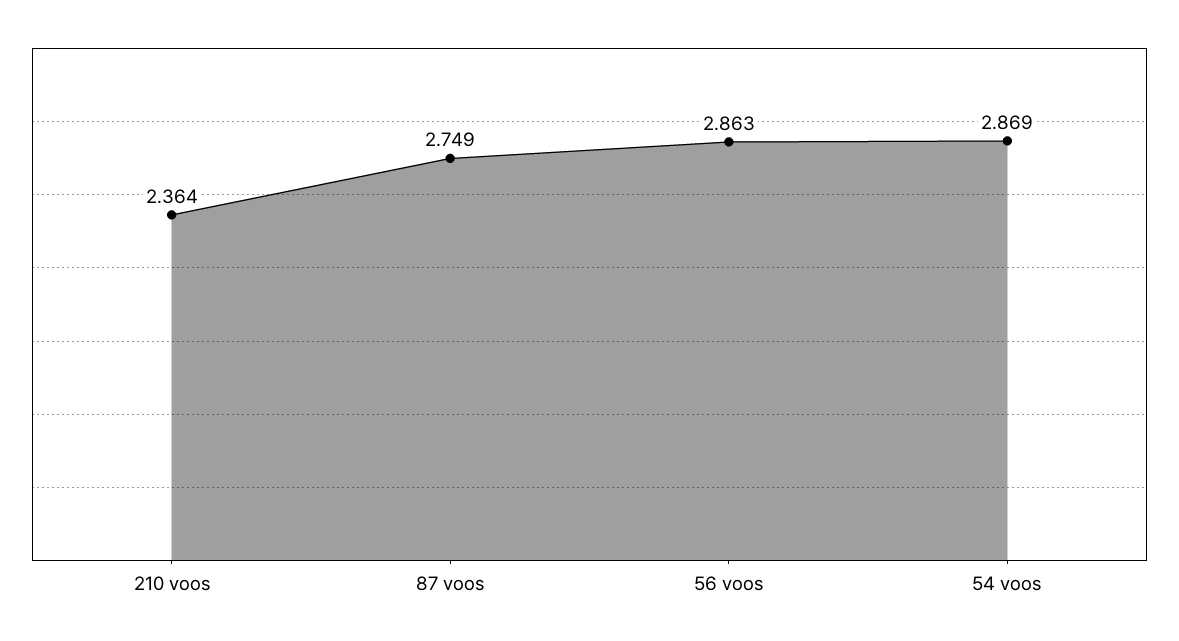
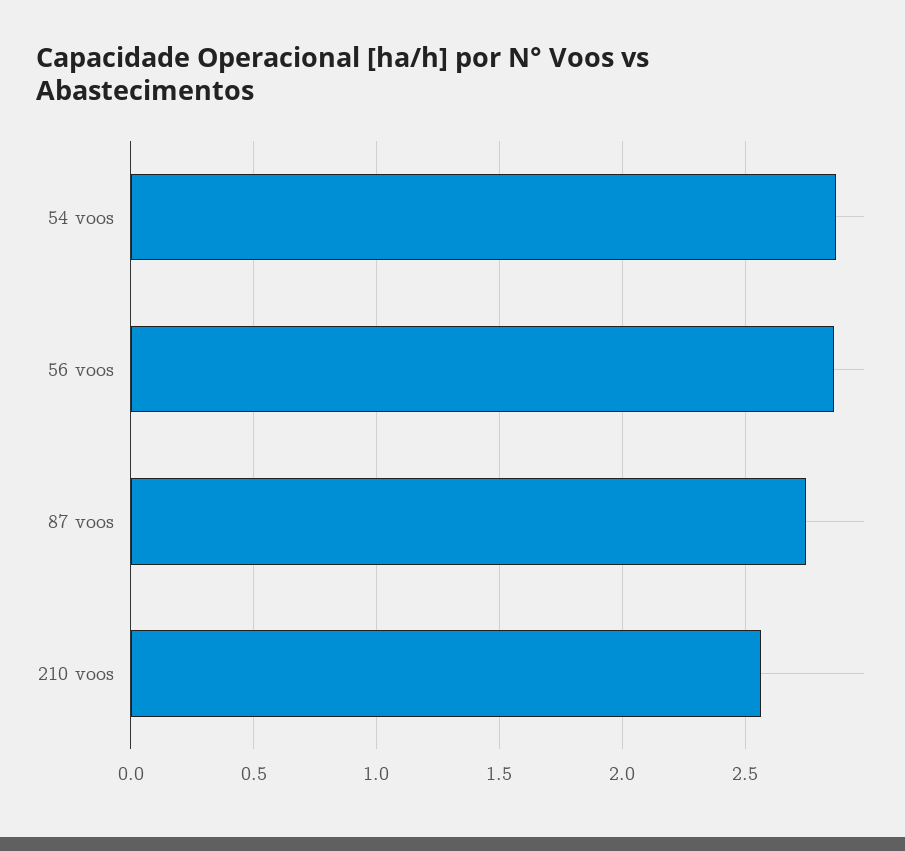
210 voos: 2.364 -> 2.55

